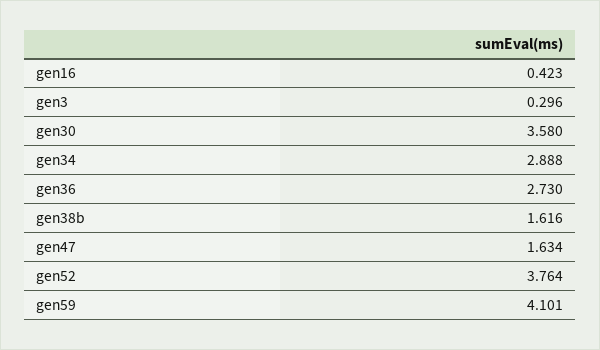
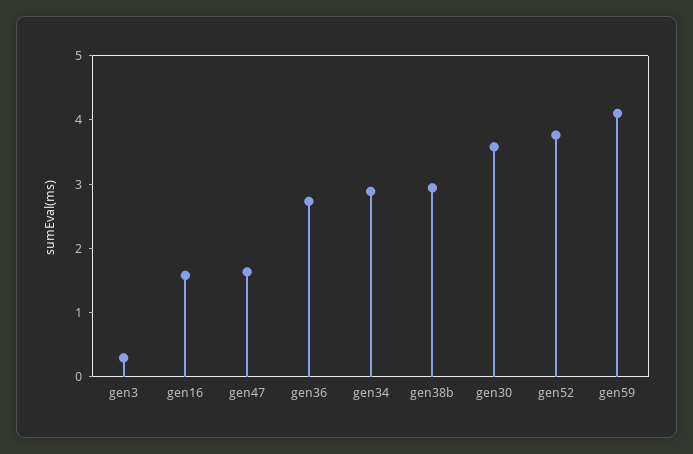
gen16: 0.423 -> 1.6
gen38b: 1.616 -> 3

